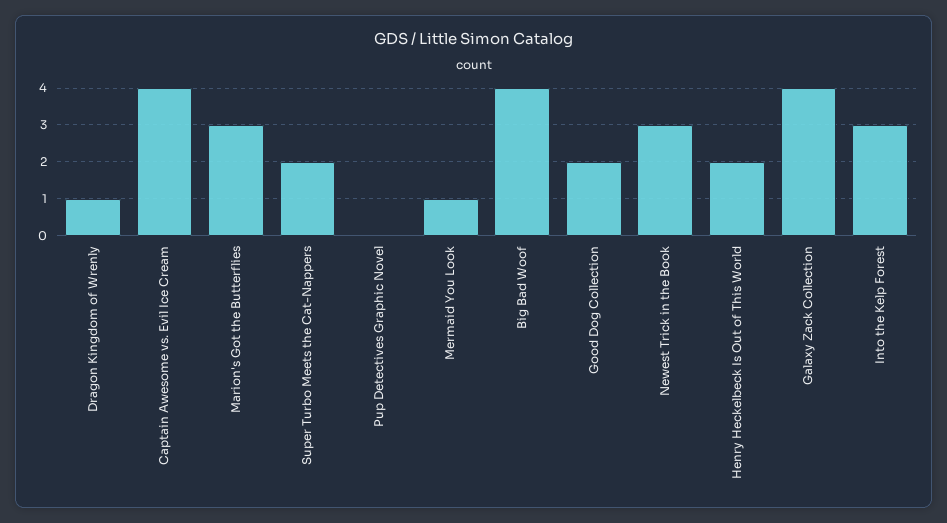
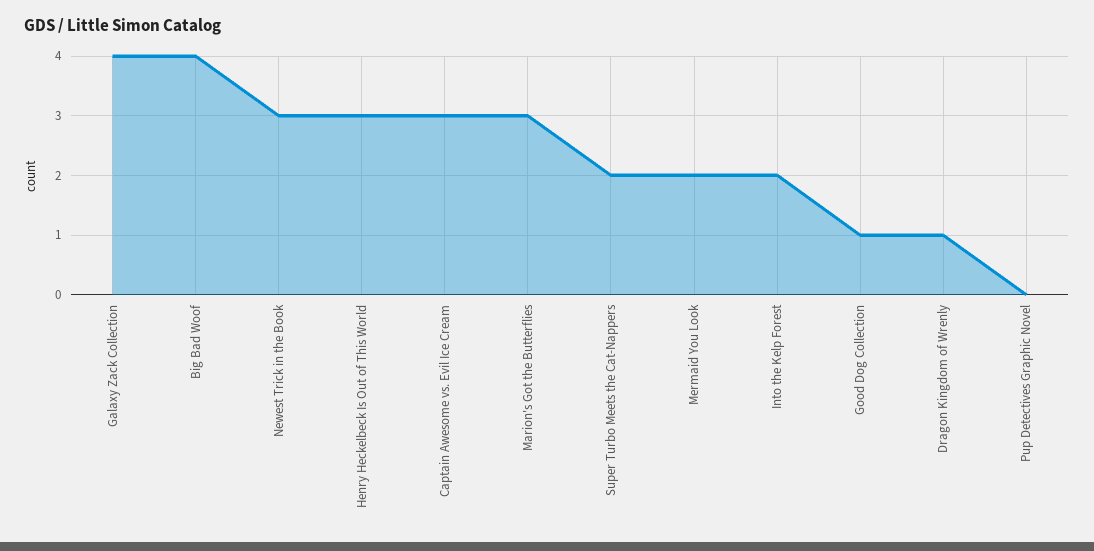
Captain Awesome vs. Evil Ice Cream: 4 -> 3
Mermaid You Look: 1 -> 2
Good Dog Collection: 2 -> 1
Henry Heckelbeck Is Out of This World: 2 -> 3
Into the Kelp Forest: 3 -> 2

